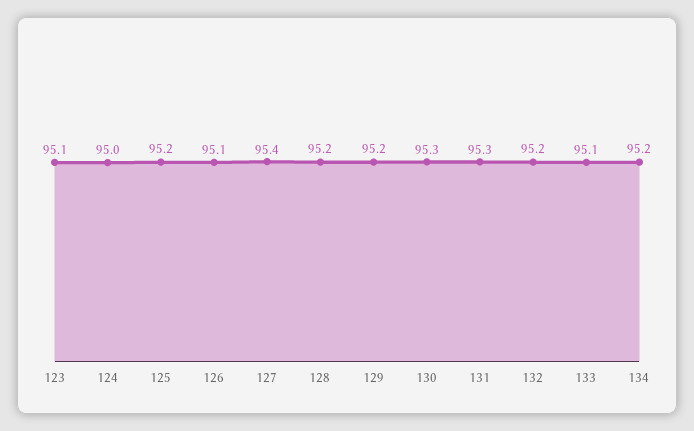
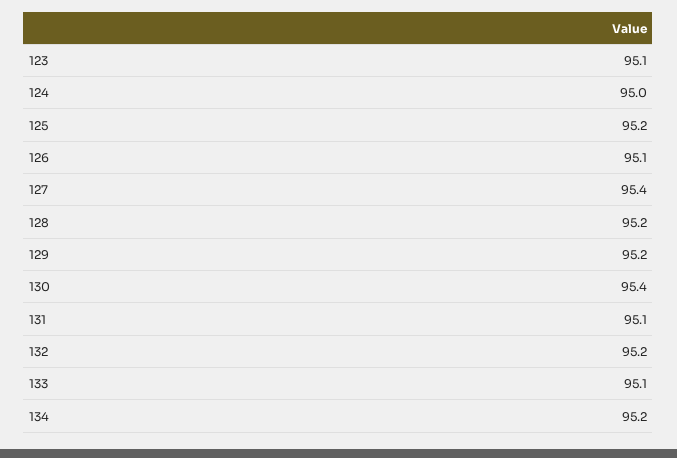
130: 95.3 -> 95.4
131: 95.3 -> 95.1

